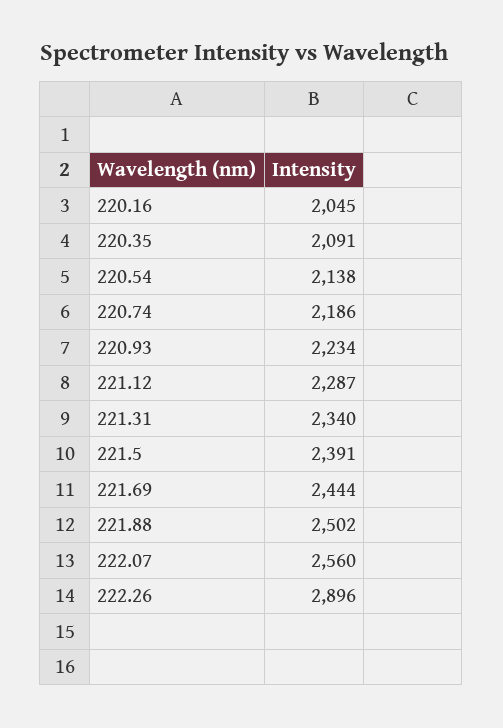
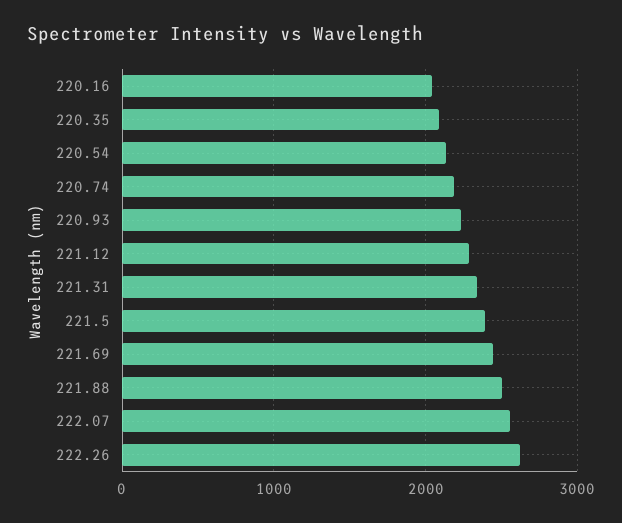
222.26: 2896 -> 2600

